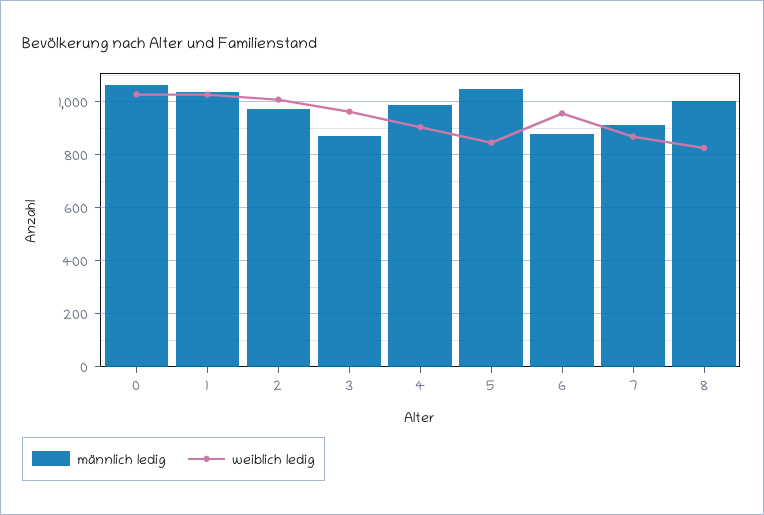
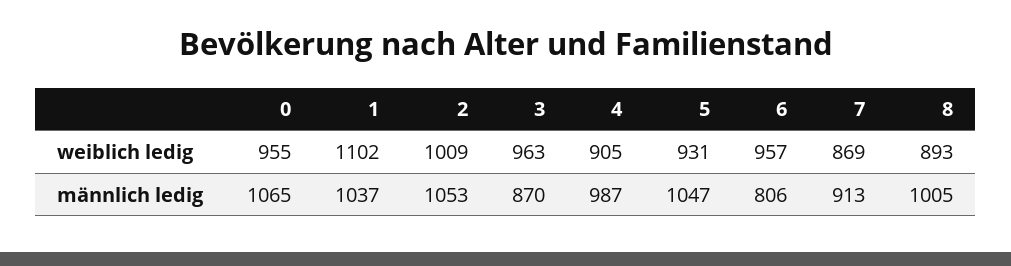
weiblich ledig, 0: 1025 -> 955
weiblich ledig, 1: 1025 -> 1102
männlich ledig, 2: 975 -> 1053
weiblich ledig, 5: 850 -> 931
männlich ledig, 6: 875 -> 806
weiblich ledig, 8: 825 -> 893

